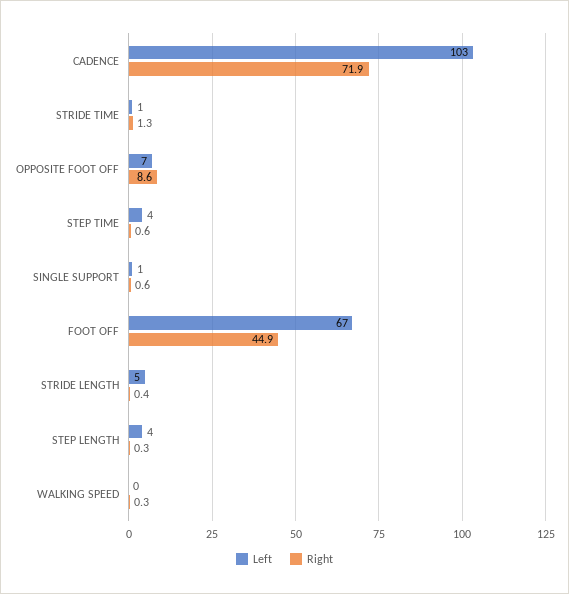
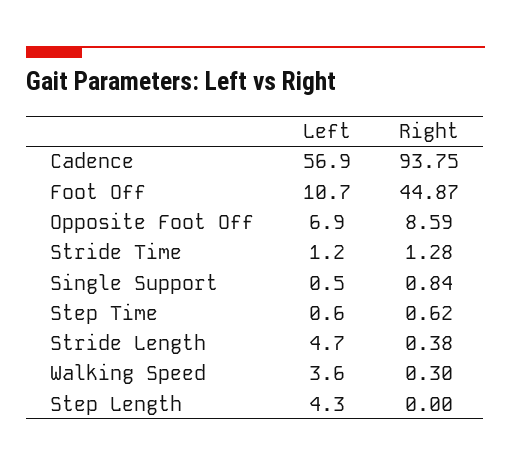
Left, CADENCE: 103 -> 56.9
Right, CADENCE: 71.9 -> 93.75
Left, STEP TIME: 4 -> 0.6
Right, SINGLE SUPPORT: 0.6 -> 0.84
Left, FOOT OFF: 67 -> 10.7
Right, STEP LENGTH: 0.3 -> 0
Left, WALKING SPEED: 0 -> 3.6

